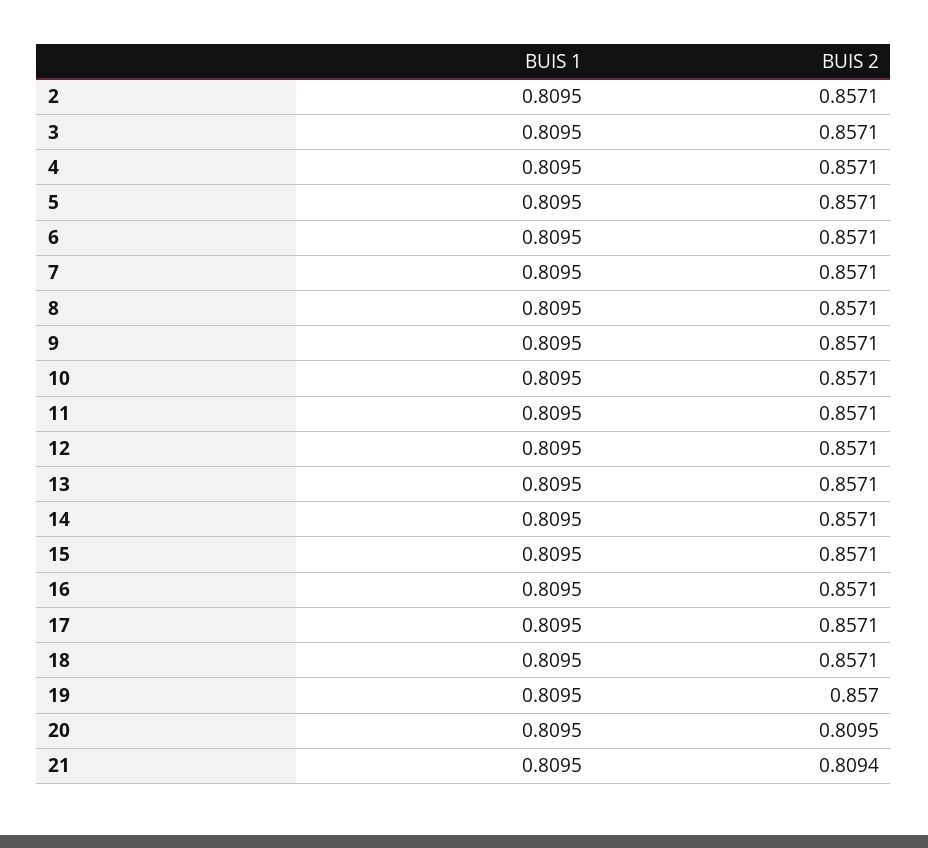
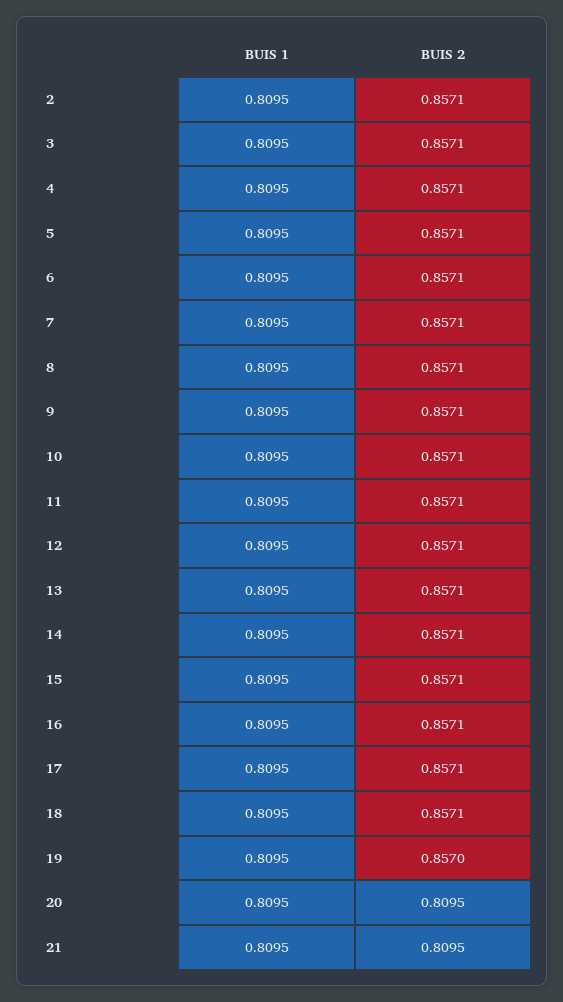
BUIS 2, 21: 0.8094 -> 0.8095

